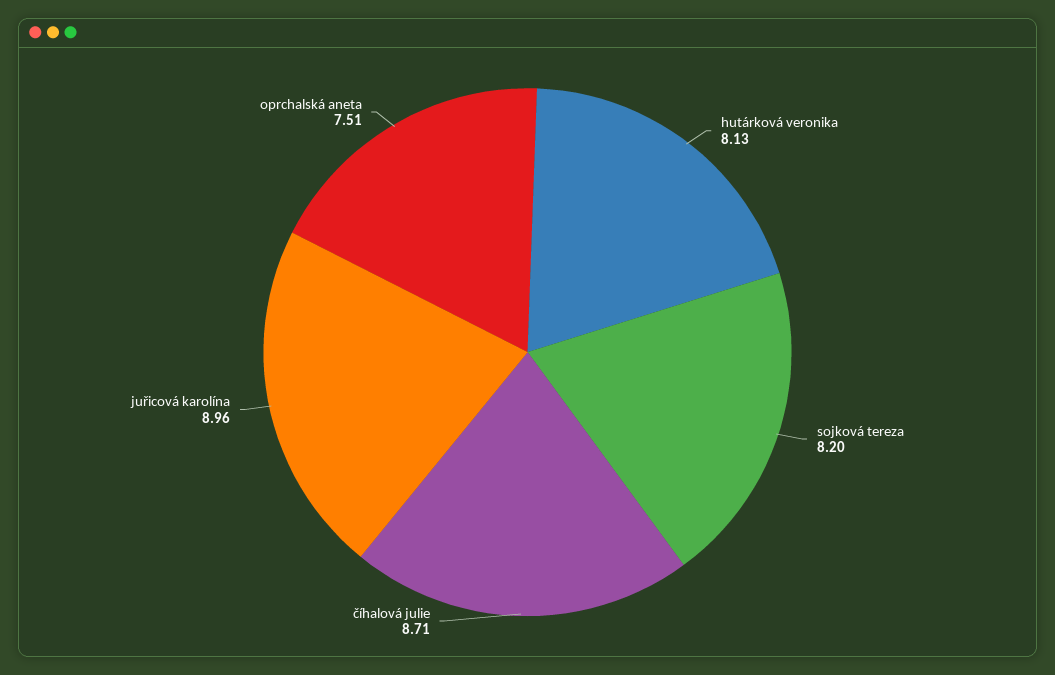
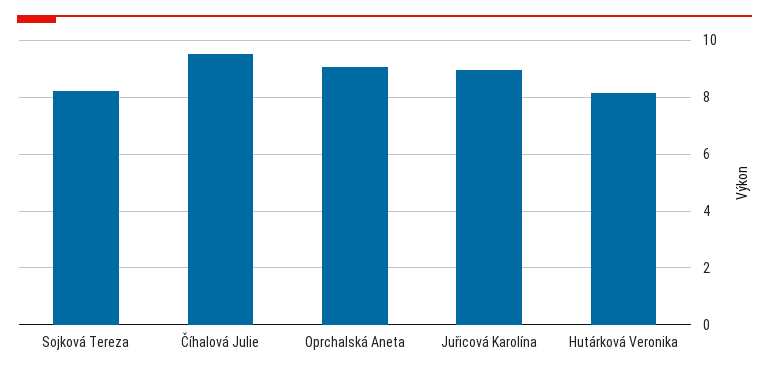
číhalová julie: 8.71 -> 9.5
oprchalská aneta: 7.51 -> 9

